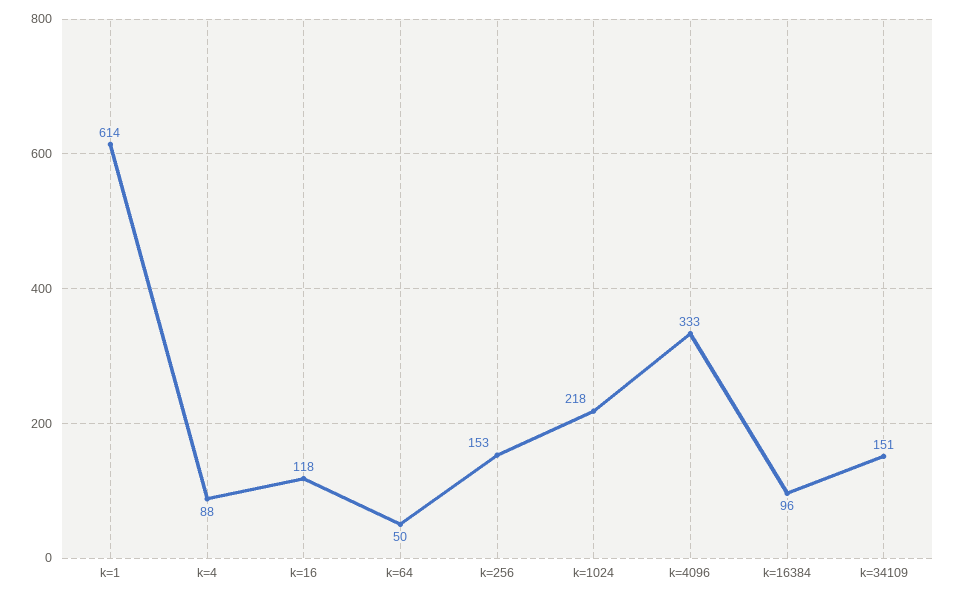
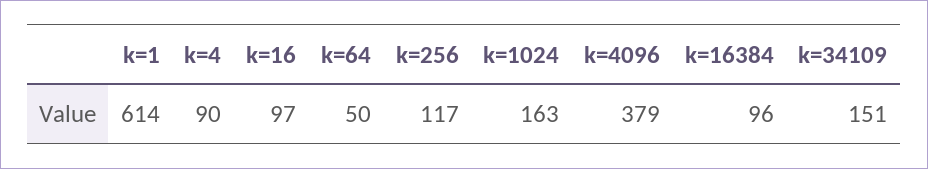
k=4: 88 -> 90
k=16: 118 -> 97
k=256: 153 -> 117
k=1024: 218 -> 163
k=4096: 333 -> 379

